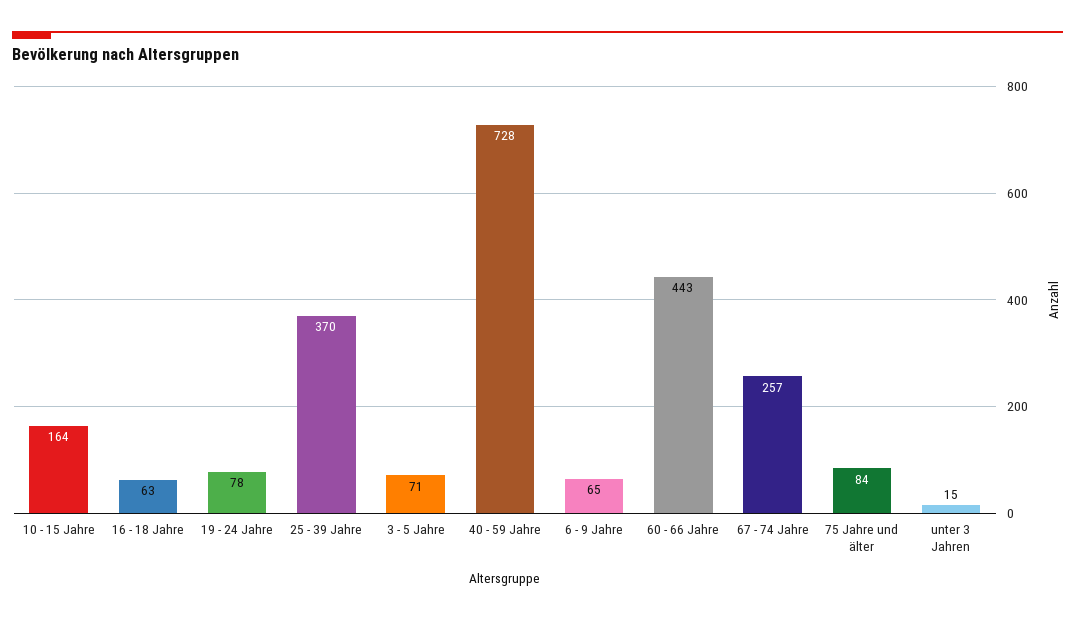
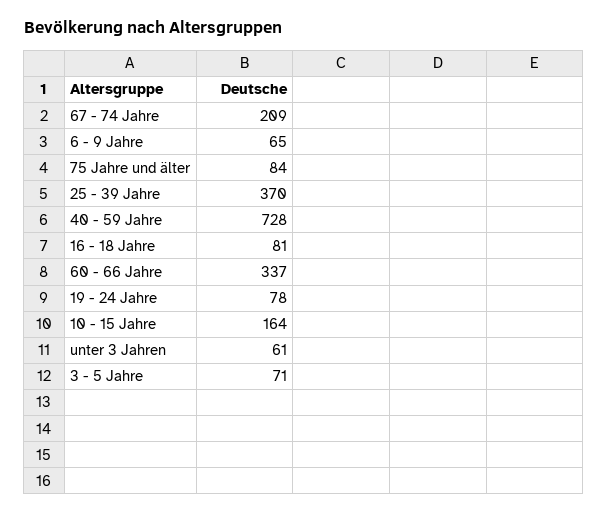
16 - 18 Jahre: 63 -> 81
60 - 66 Jahre: 443 -> 337
67 - 74 Jahre: 257 -> 209
unter 3 Jahren: 15 -> 61

